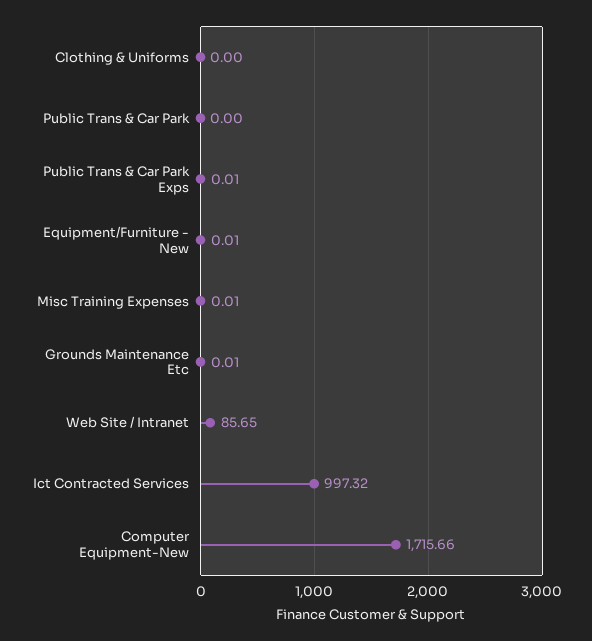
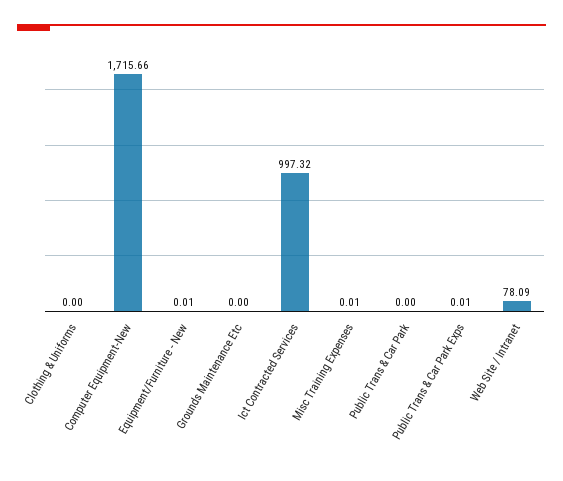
Grounds Maintenance Etc: 0.01 -> 0
Web Site / Intranet: 85.65 -> 78.09

